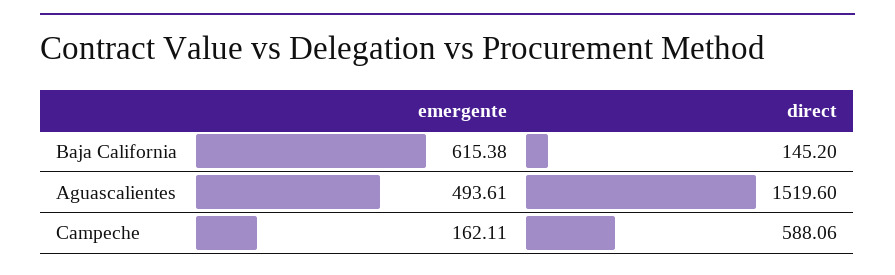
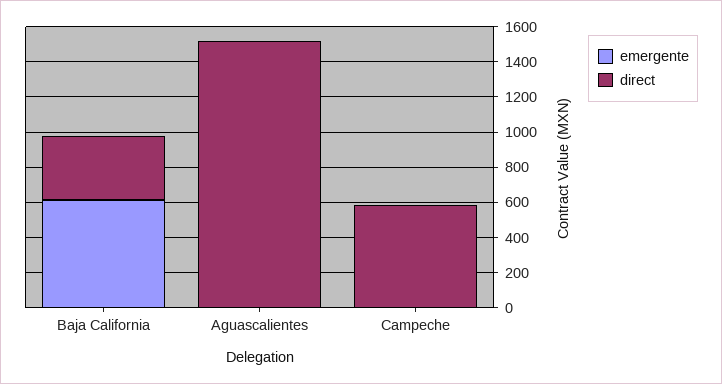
direct, Baja California: 145.2 -> 350
emergente, Aguascalientes: 493.61 -> 0
emergente, Campeche: 162.11 -> 0

